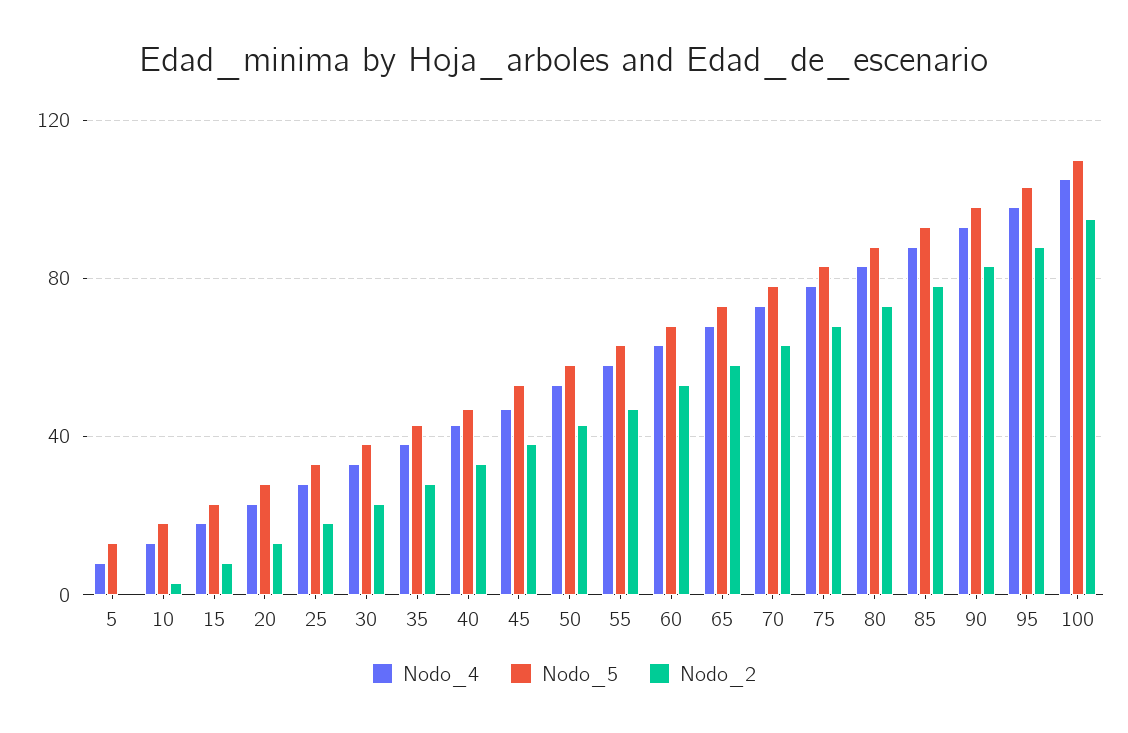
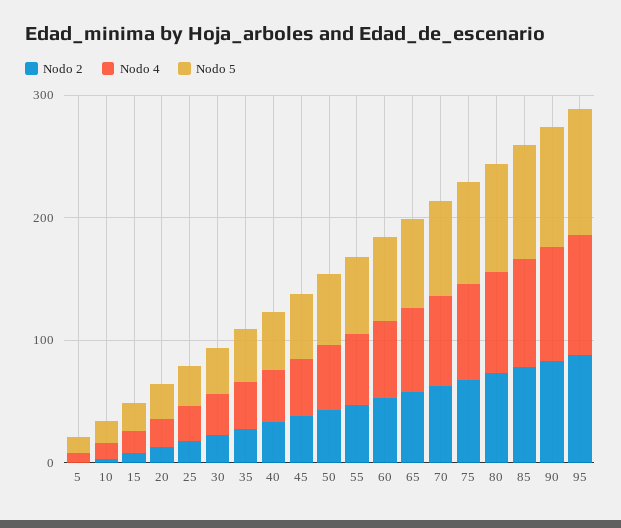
Nodo_4, 100: 105 -> none
Nodo_5, 100: 110 -> none
Nodo_2, 100: 95 -> none

